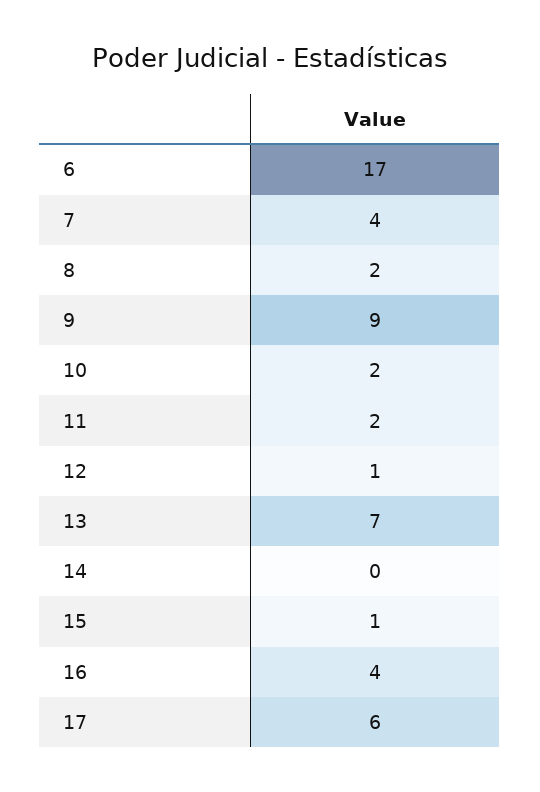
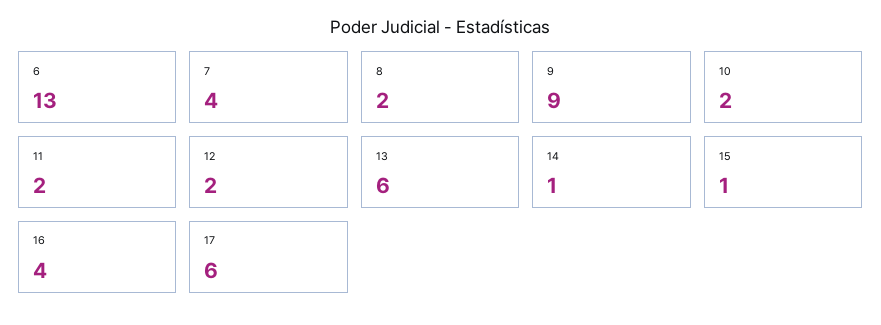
6: 17 -> 13
12: 1 -> 2
13: 7 -> 6
14: 0 -> 1

